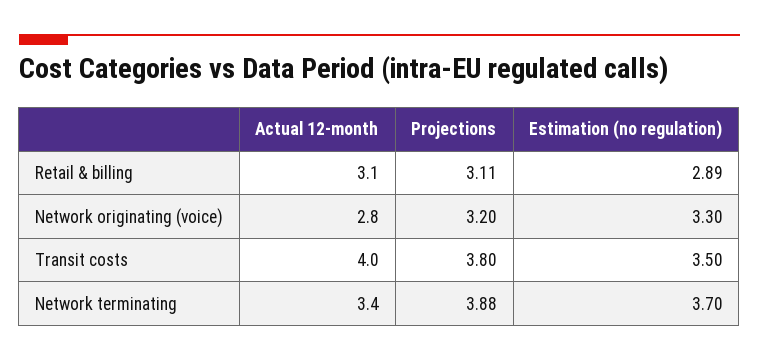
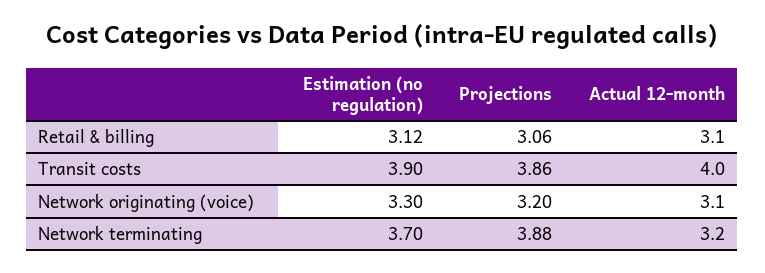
Projections, Retail & billing: 3.11 -> 3.06
Estimation (no regulation), Retail & billing: 2.89 -> 3.12
Actual 12-month, Network originating (voice): 2.8 -> 3.1
Projections, Transit costs: 3.8 -> 3.86
Estimation (no regulation), Transit costs: 3.5 -> 3.9
Actual 12-month, Network terminating: 3.4 -> 3.2

